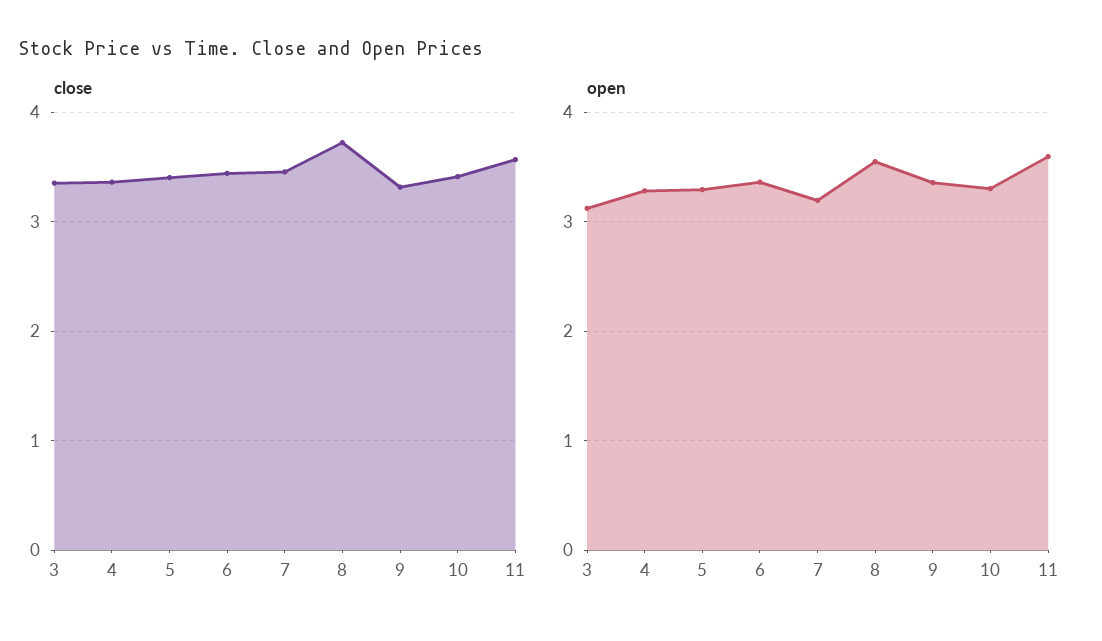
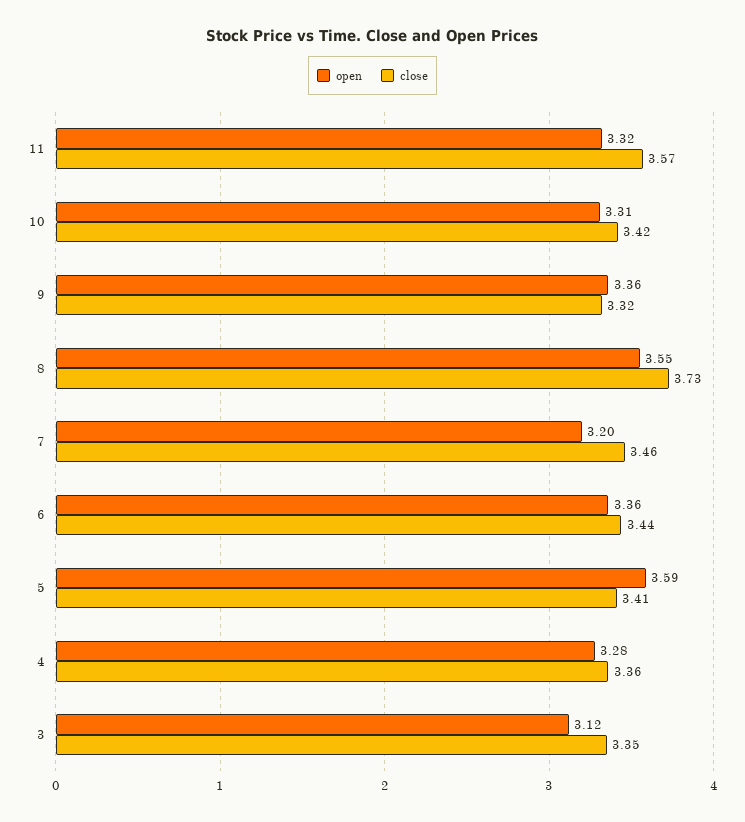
open, 5: 3.3 -> 3.59
open, 11: 3.6 -> 3.32

